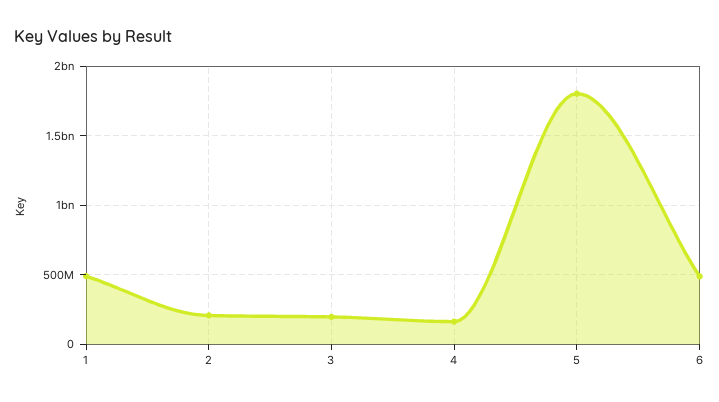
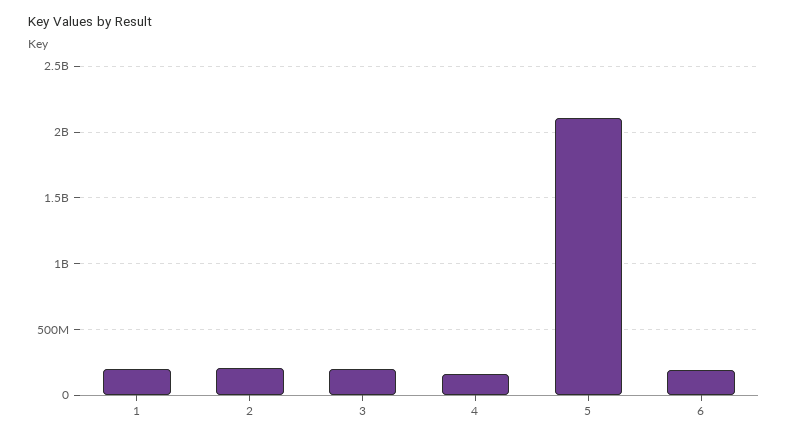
1: 500000000 -> 200000000
5: 1800000000 -> 2100000000
6: 500000000 -> 200000000

